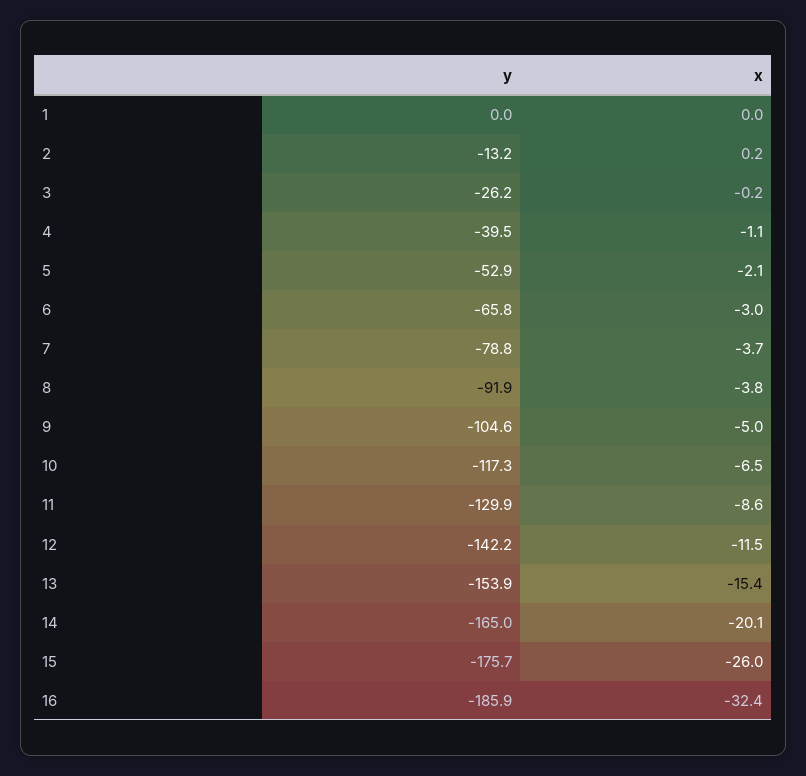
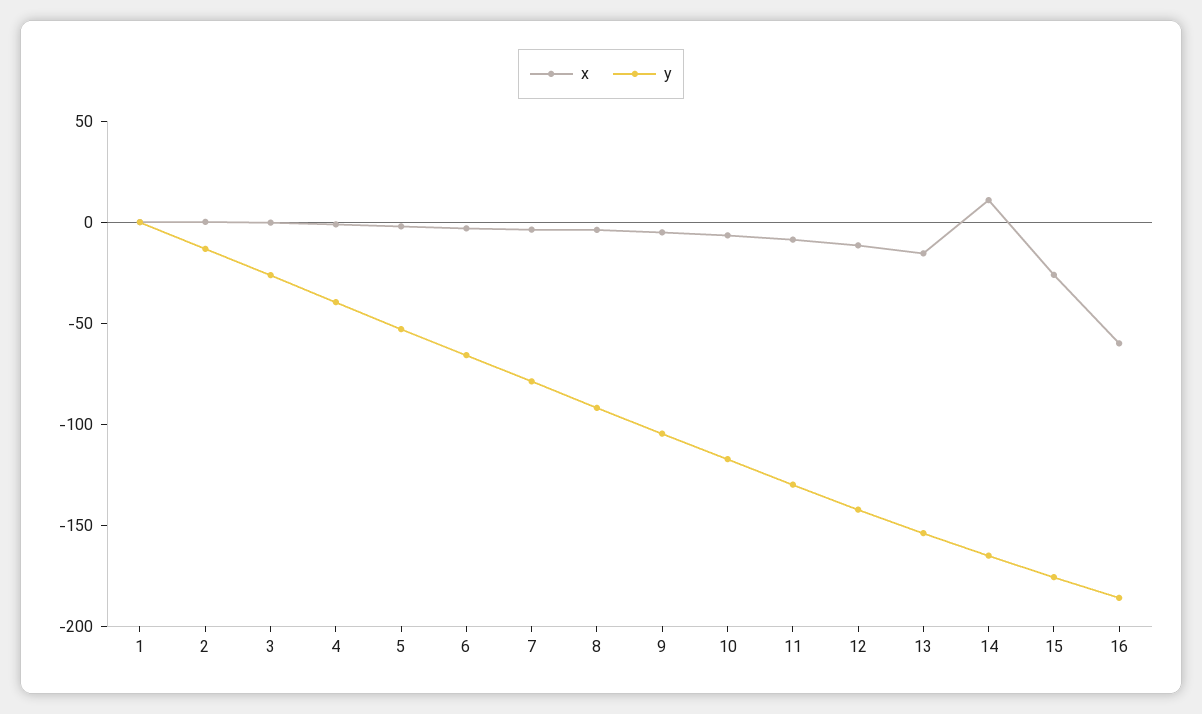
x, 14: -20.1 -> 10
x, 16: -32.4 -> -60

